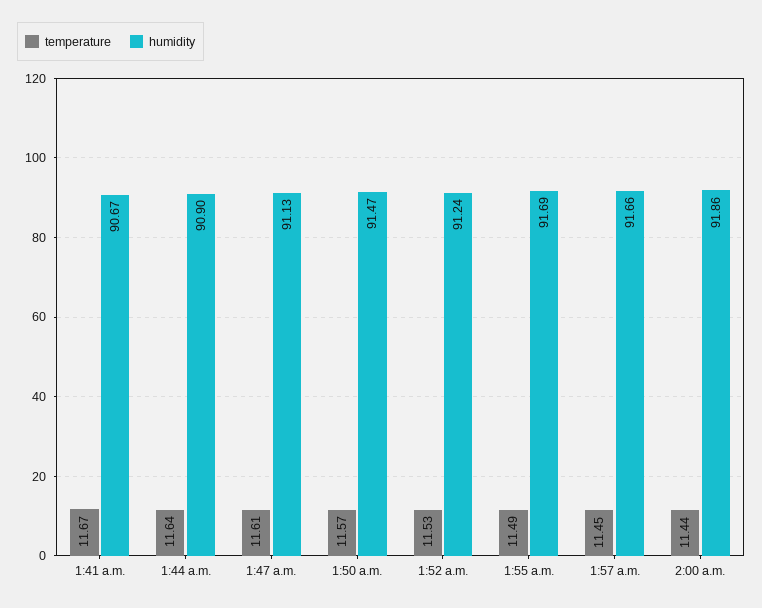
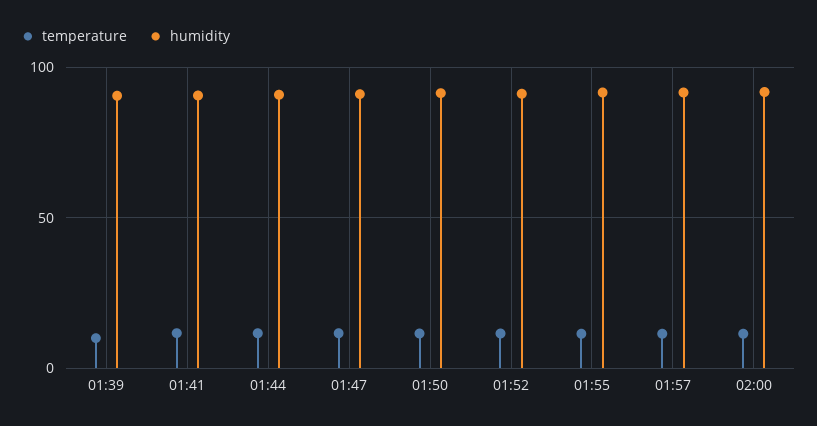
temperature, 01:39: none -> 10
humidity, 01:39: none -> 90

